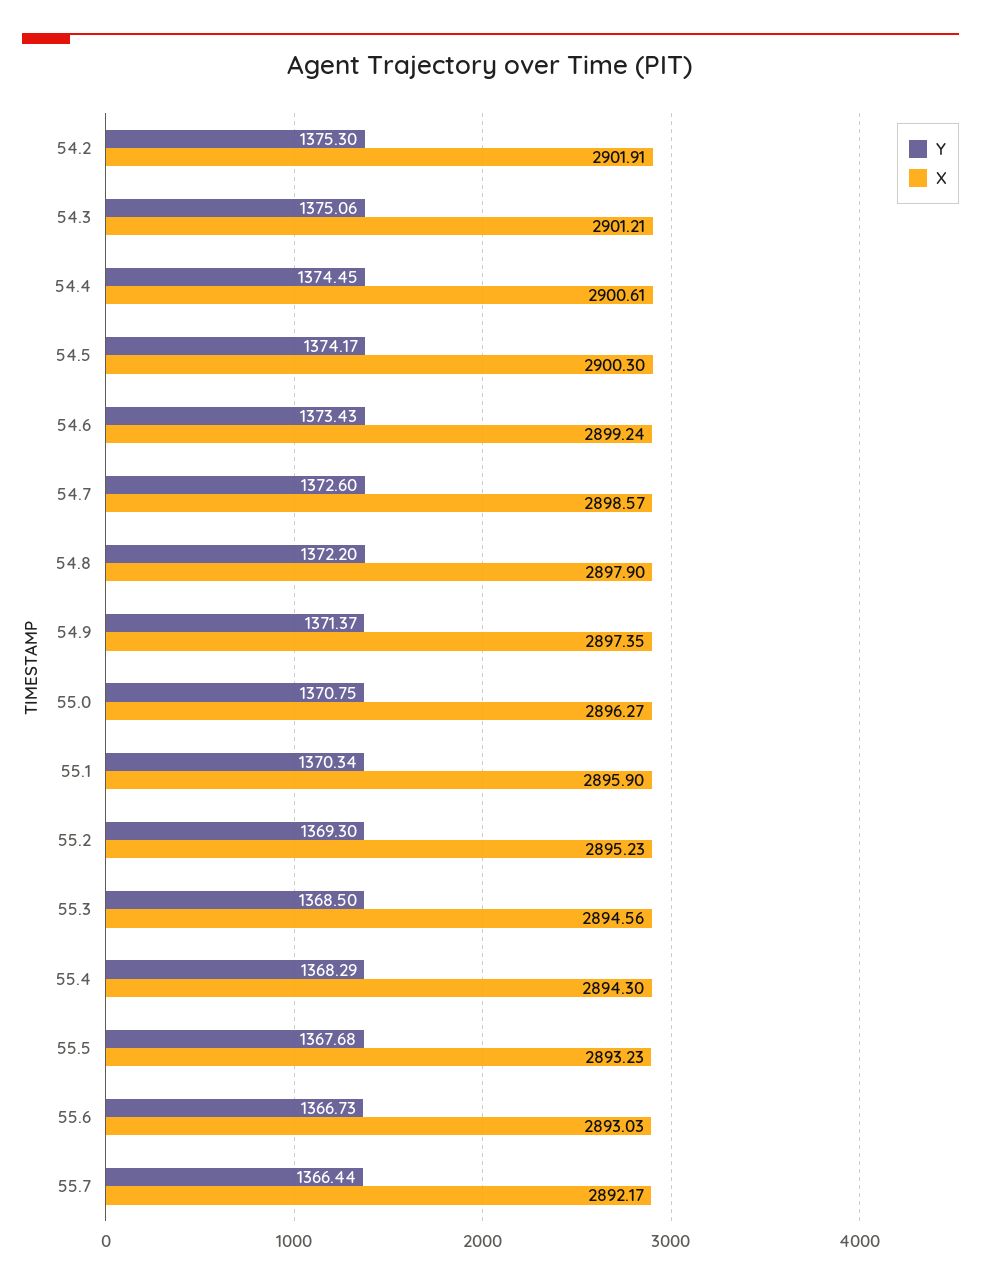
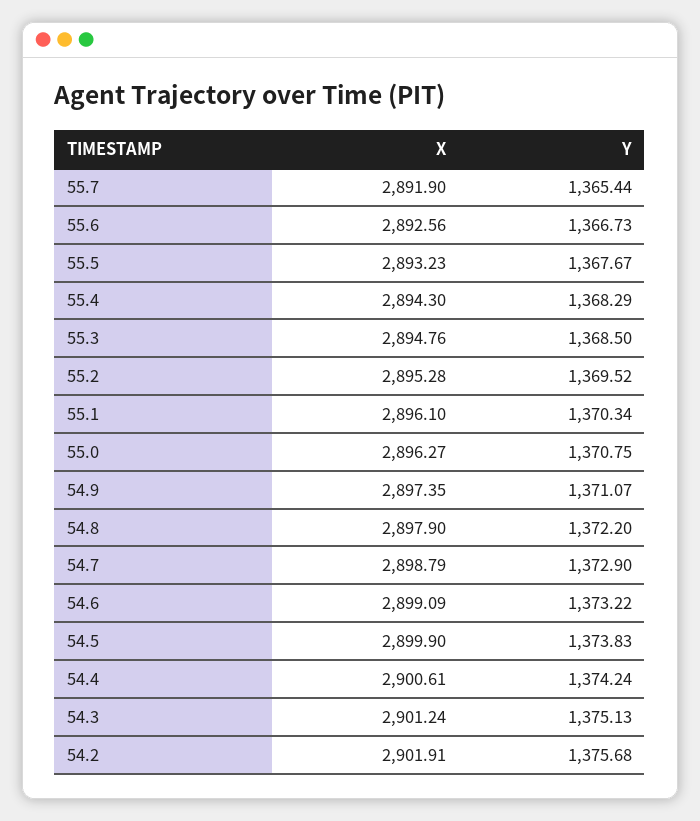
Y, 54.2: 1375.3 -> 1375.68
Y, 54.3: 1375.06 -> 1375.13
X, 54.3: 2901.21 -> 2901.24
Y, 54.4: 1374.45 -> 1374.24
Y, 54.5: 1374.17 -> 1373.83
X, 54.5: 2900.3 -> 2899.9
Y, 54.6: 1373.43 -> 1373.22
X, 54.6: 2899.24 -> 2899.09
Y, 54.7: 1372.6 -> 1372.9
X, 54.7: 2898.57 -> 2898.79
Y, 54.9: 1371.37 -> 1371.07
X, 55.1: 2895.9 -> 2896.1
Y, 55.2: 1369.3 -> 1369.52
X, 55.2: 2895.23 -> 2895.28
X, 55.3: 2894.56 -> 2894.76
Y, 55.5: 1367.68 -> 1367.67
X, 55.6: 2893.03 -> 2892.56
Y, 55.7: 1366.44 -> 1365.44
X, 55.7: 2892.17 -> 2891.9

